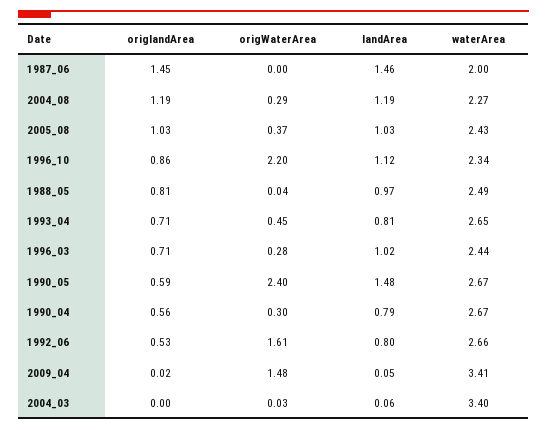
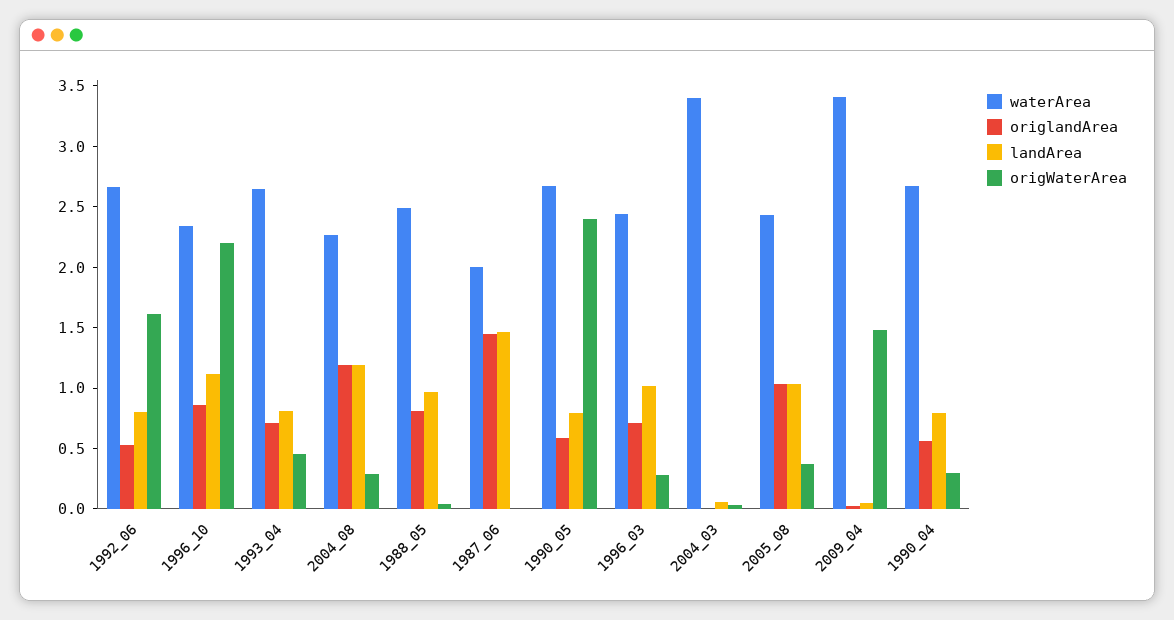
landArea, 1990_05: 1.48 -> 0.8

